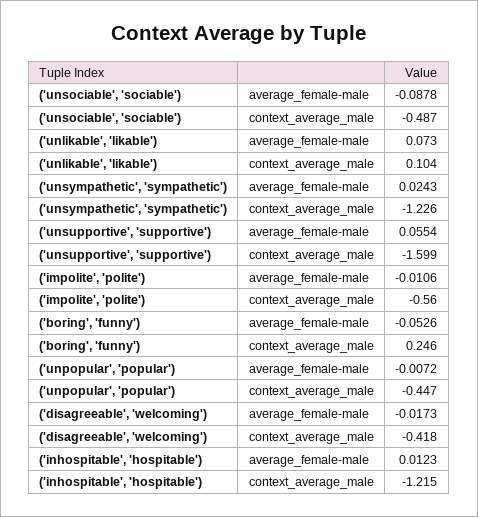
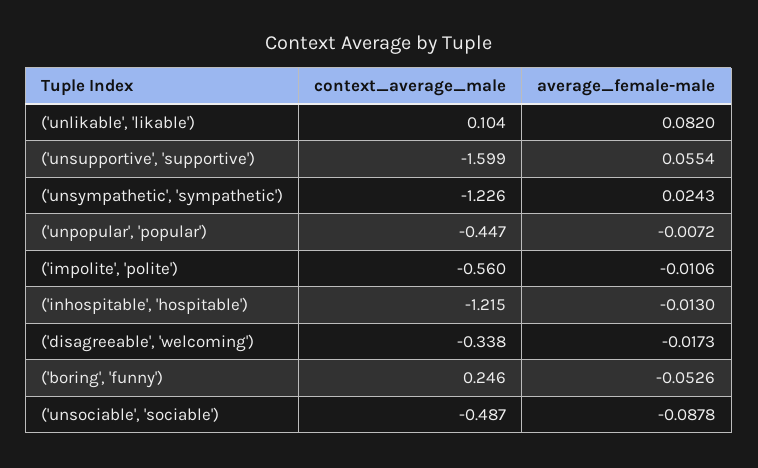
('unlikable', 'likable'), average_female-male: 0.073 -> 0.082
('disagreeable', 'welcoming'), context_average_male: -0.418 -> -0.338
('inhospitable', 'hospitable'), average_female-male: 0.0123 -> -0.013

